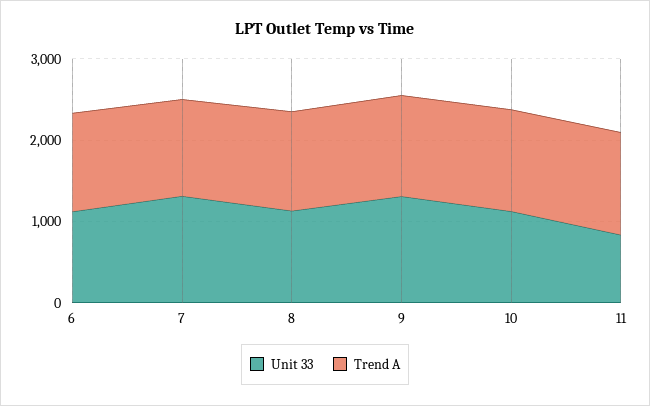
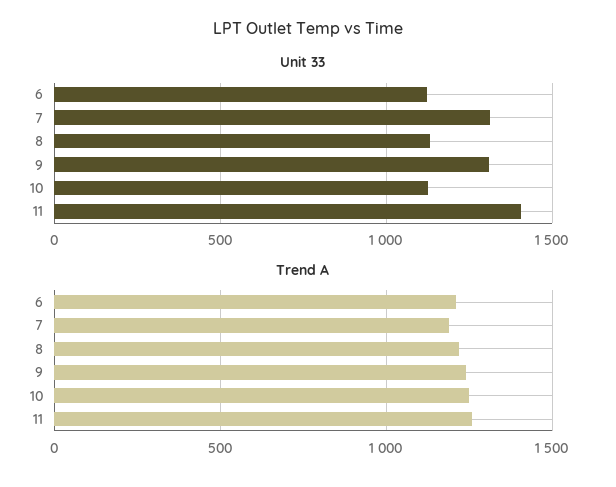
Unit 33, 11: 800 -> 1400

